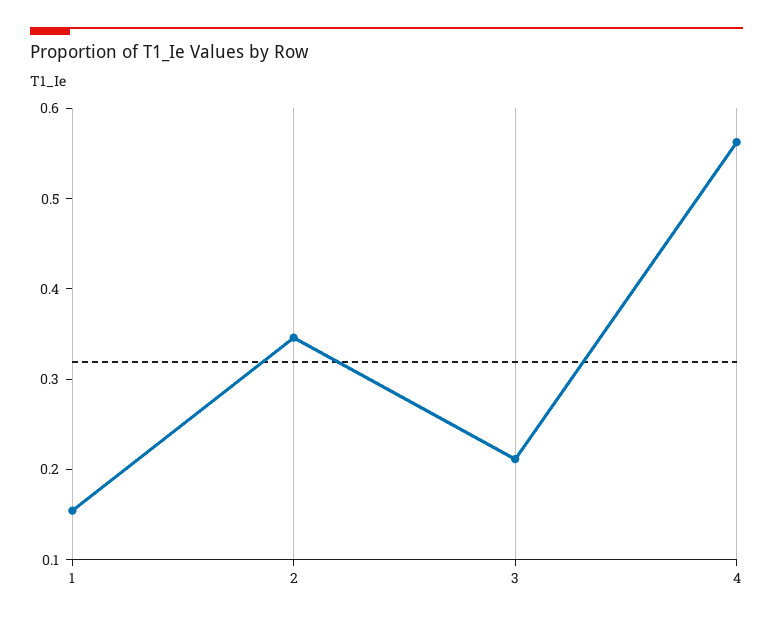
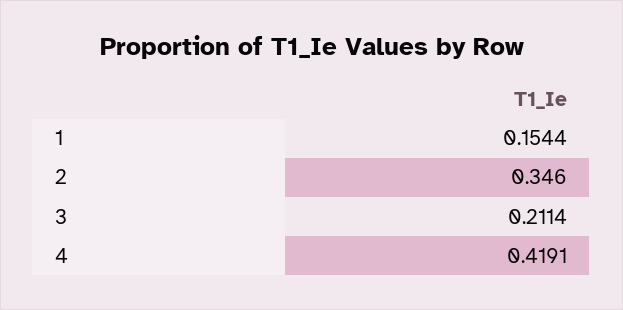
4: 0.56 -> 0.4191

